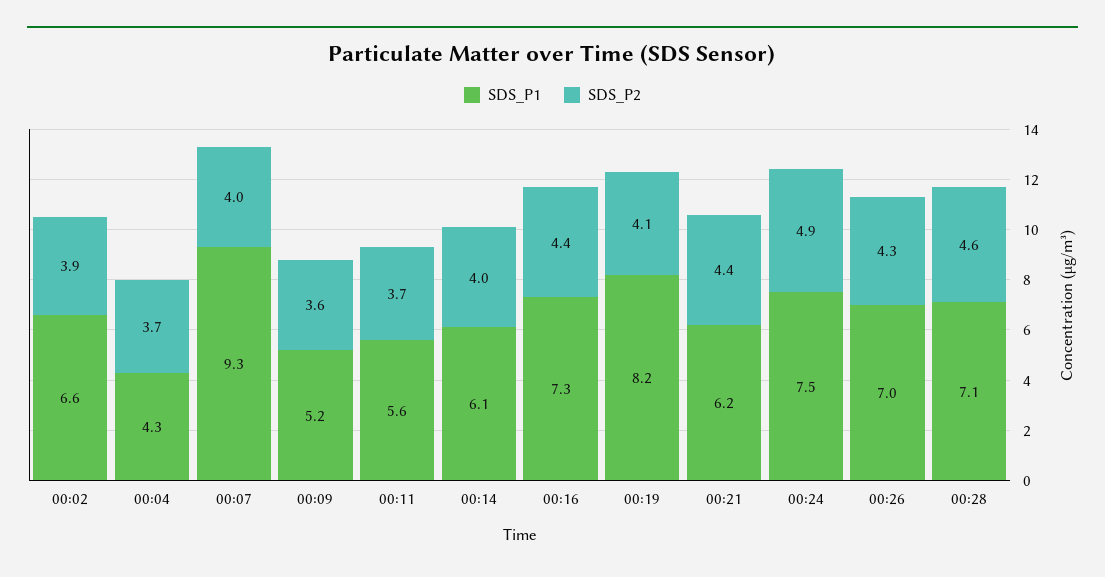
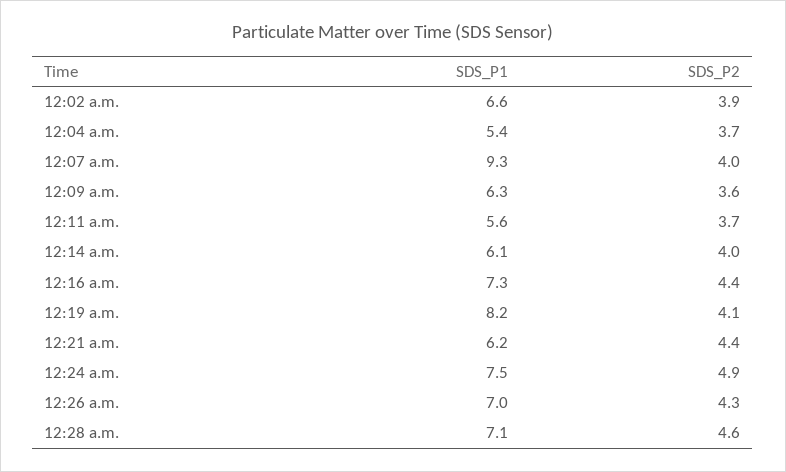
SDS_P1, 00:04: 4.3 -> 5.4
SDS_P1, 00:09: 5.2 -> 6.3

